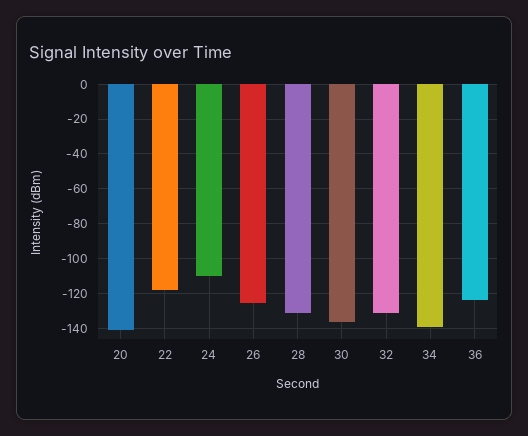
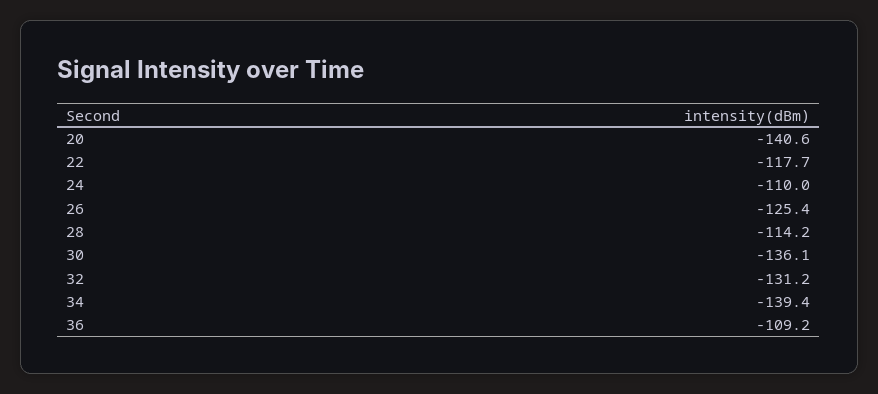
28: -130 -> -114.2
36: -125 -> -109.2

